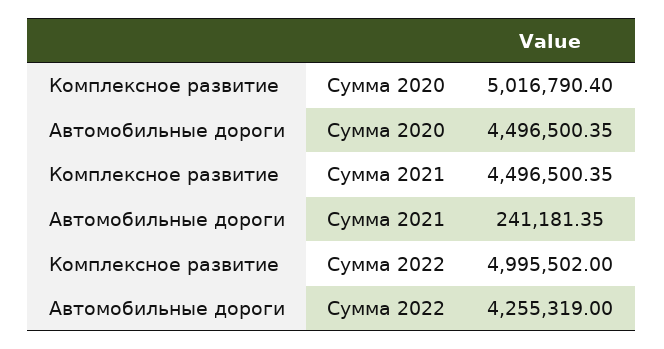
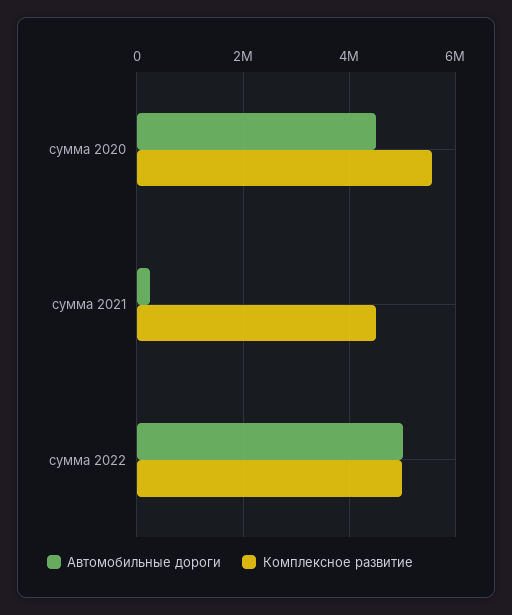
Комплексное развитие, Сумма 2020: 5016790.4 -> 5600000
Автомобильные дороги, Сумма 2022: 4255319 -> 5000000

